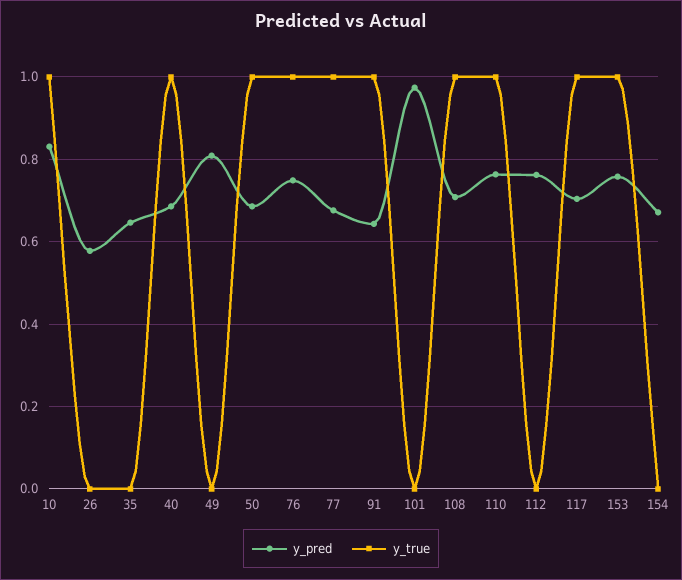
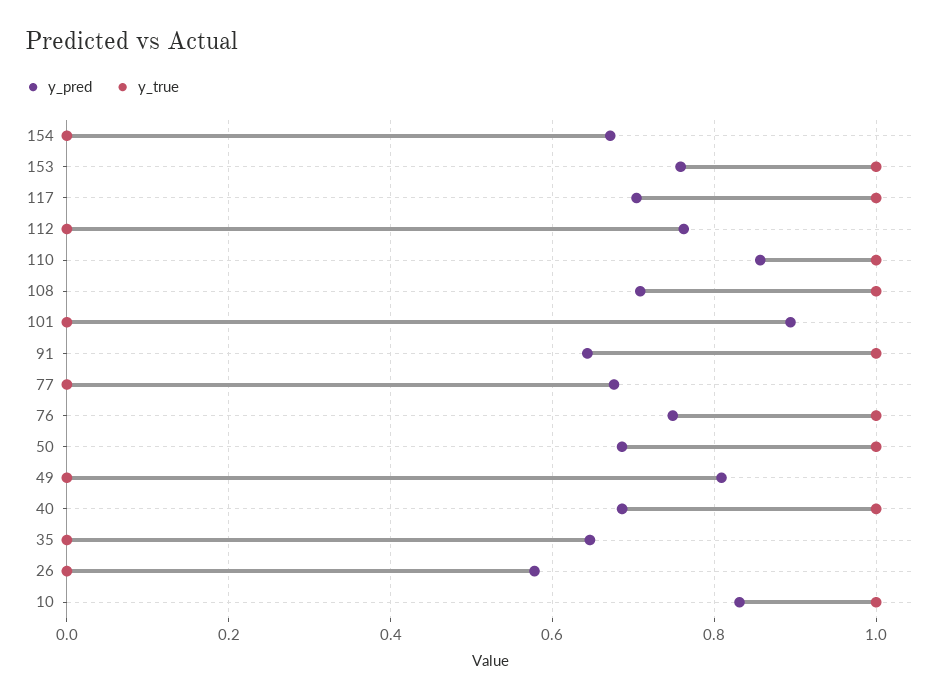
y_true, 77: 1 -> 0
y_pred, 101: 0.98 -> 0.9
y_pred, 110: 0.76 -> 0.86

